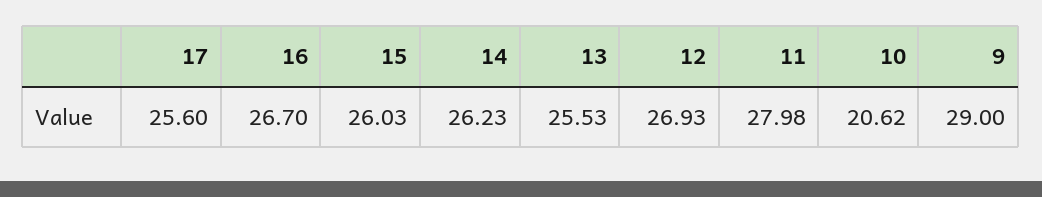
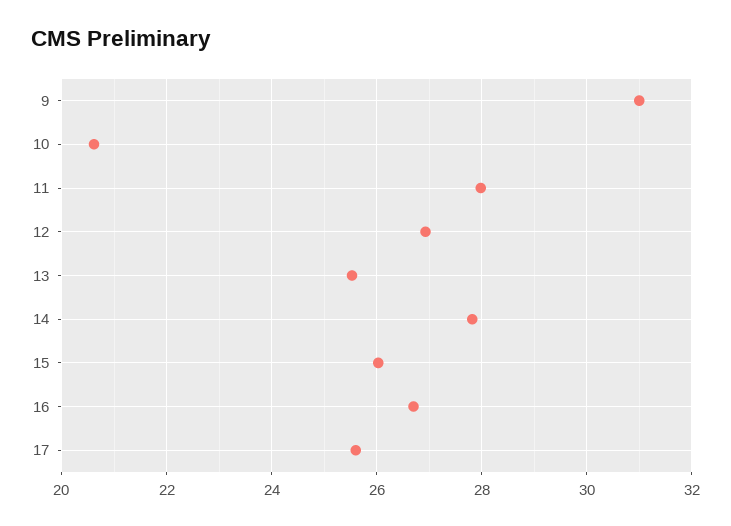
14: 26.23 -> 27.8
9: 29 -> 31

